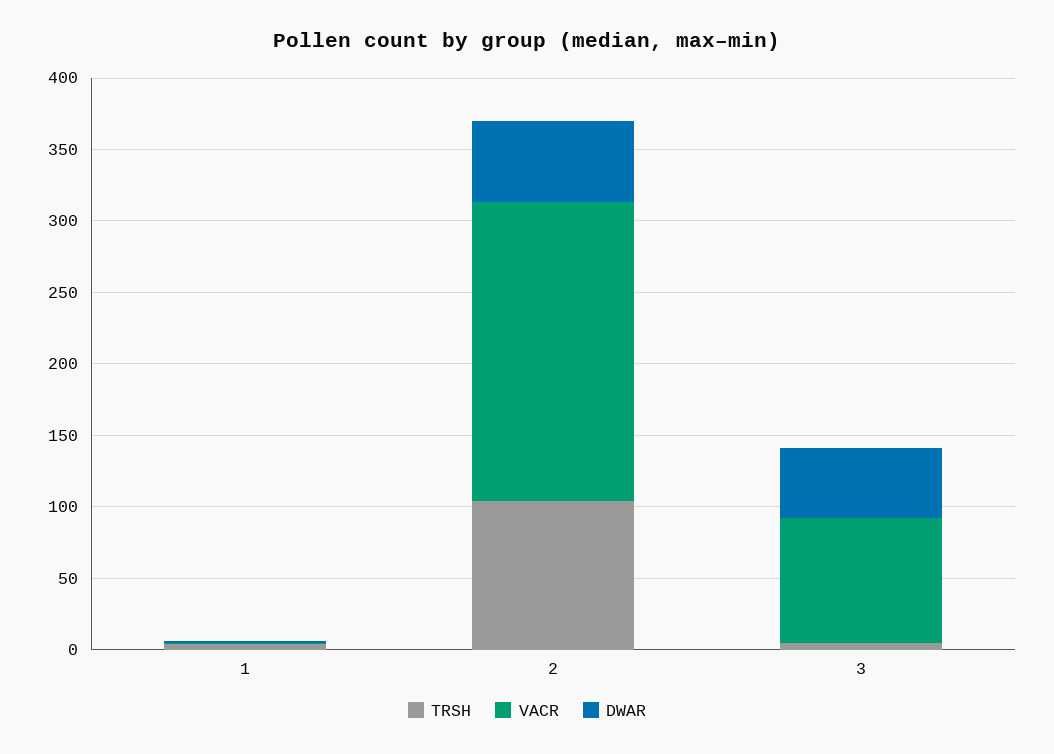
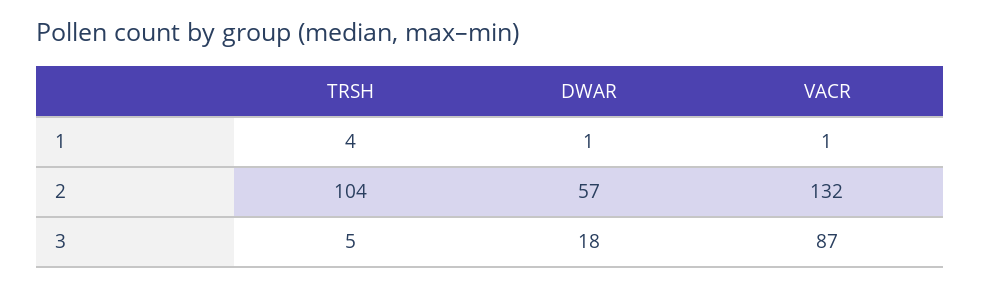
VACR, 2: 210 -> 132
DWAR, 3: 50 -> 18

